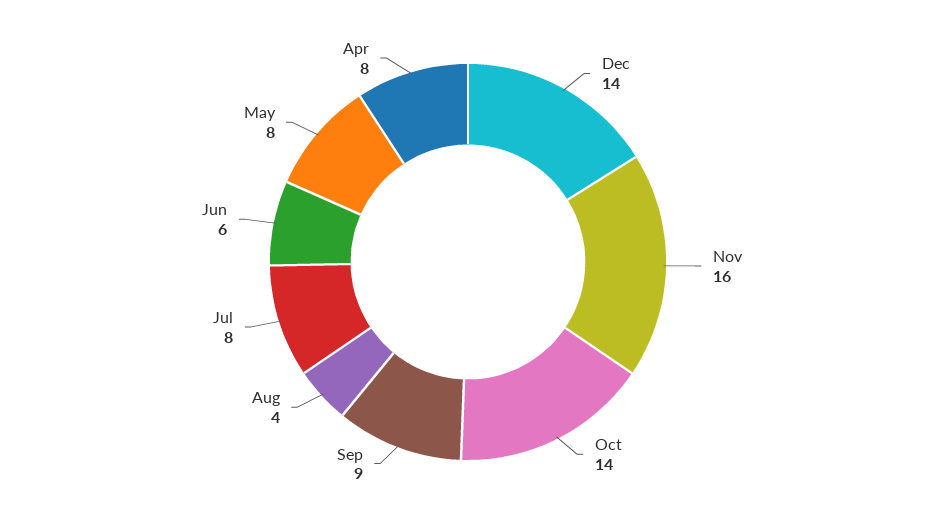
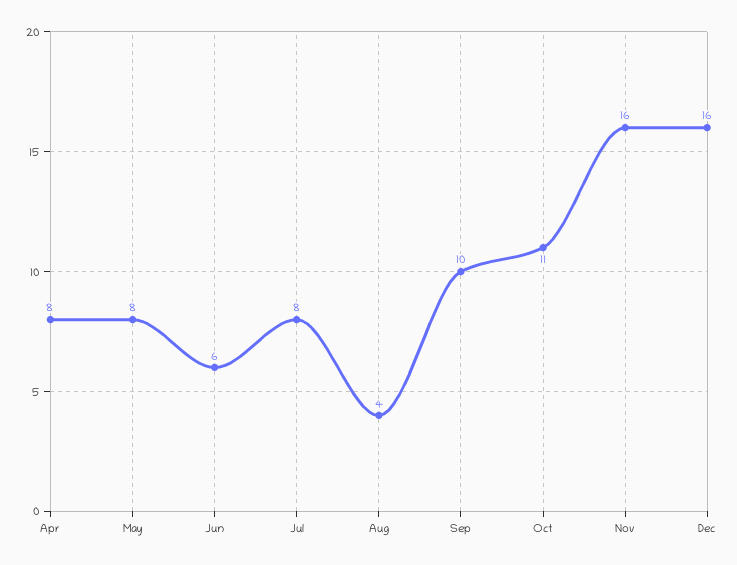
Dec: 14 -> 16
Oct: 14 -> 11
Sep: 9 -> 10

